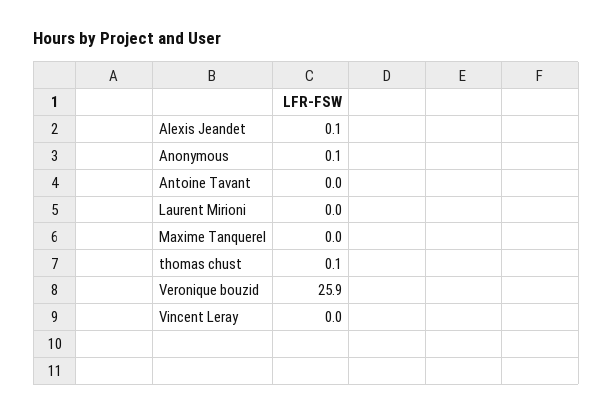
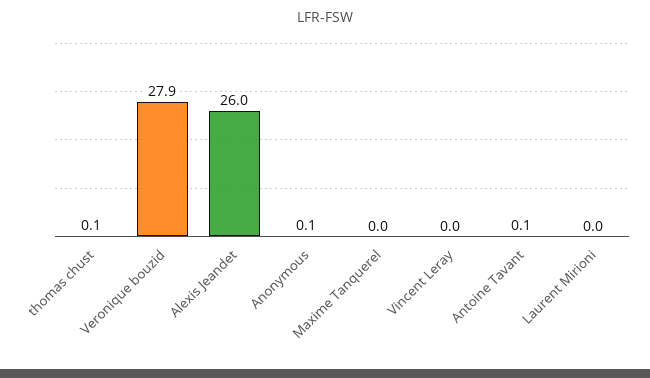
Alexis Jeandet: 0.1 -> 26
Antoine Tavant: 0 -> 0.1
Veronique bouzid: 25.9 -> 27.9

